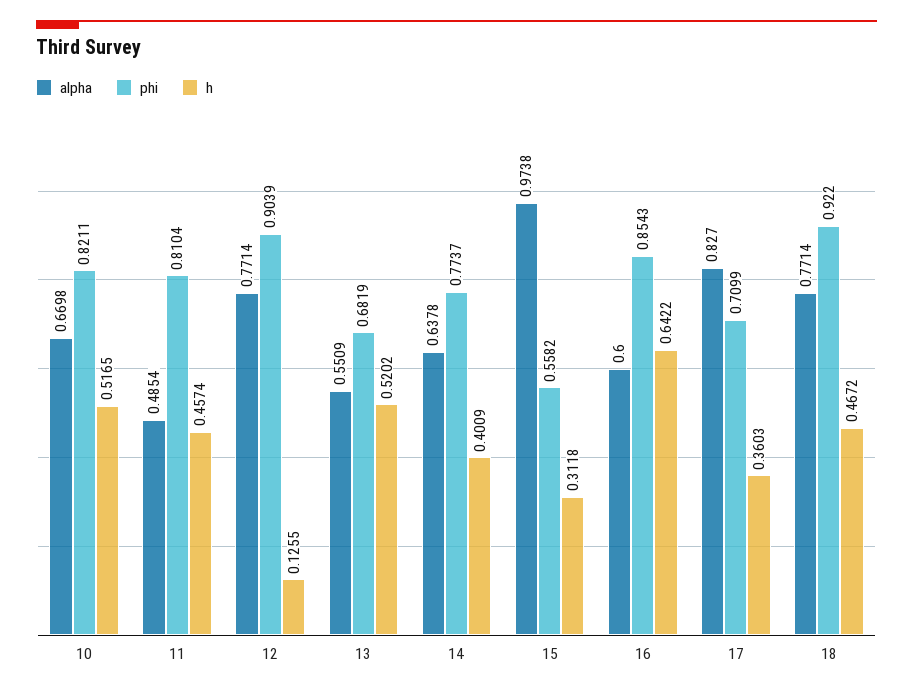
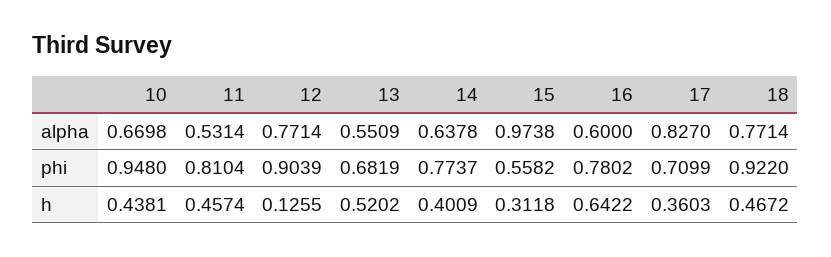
phi, 10: 0.8211 -> 0.948
h, 10: 0.5165 -> 0.4381
alpha, 11: 0.4854 -> 0.5314
phi, 16: 0.8543 -> 0.7802

